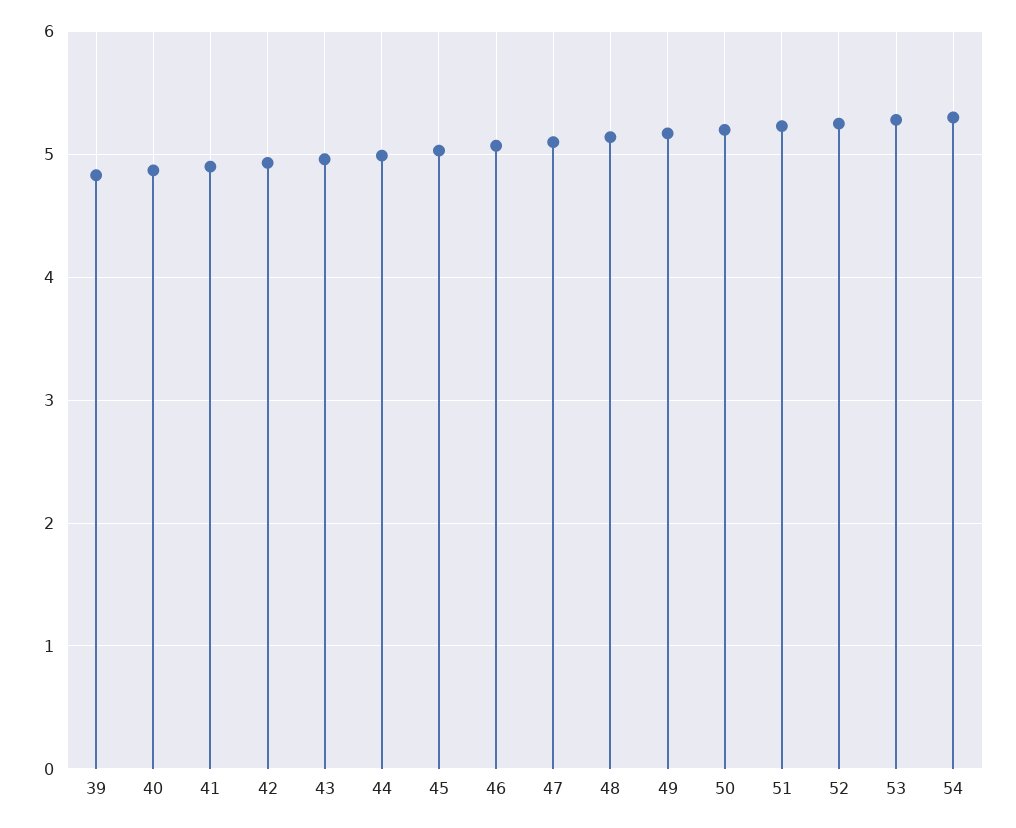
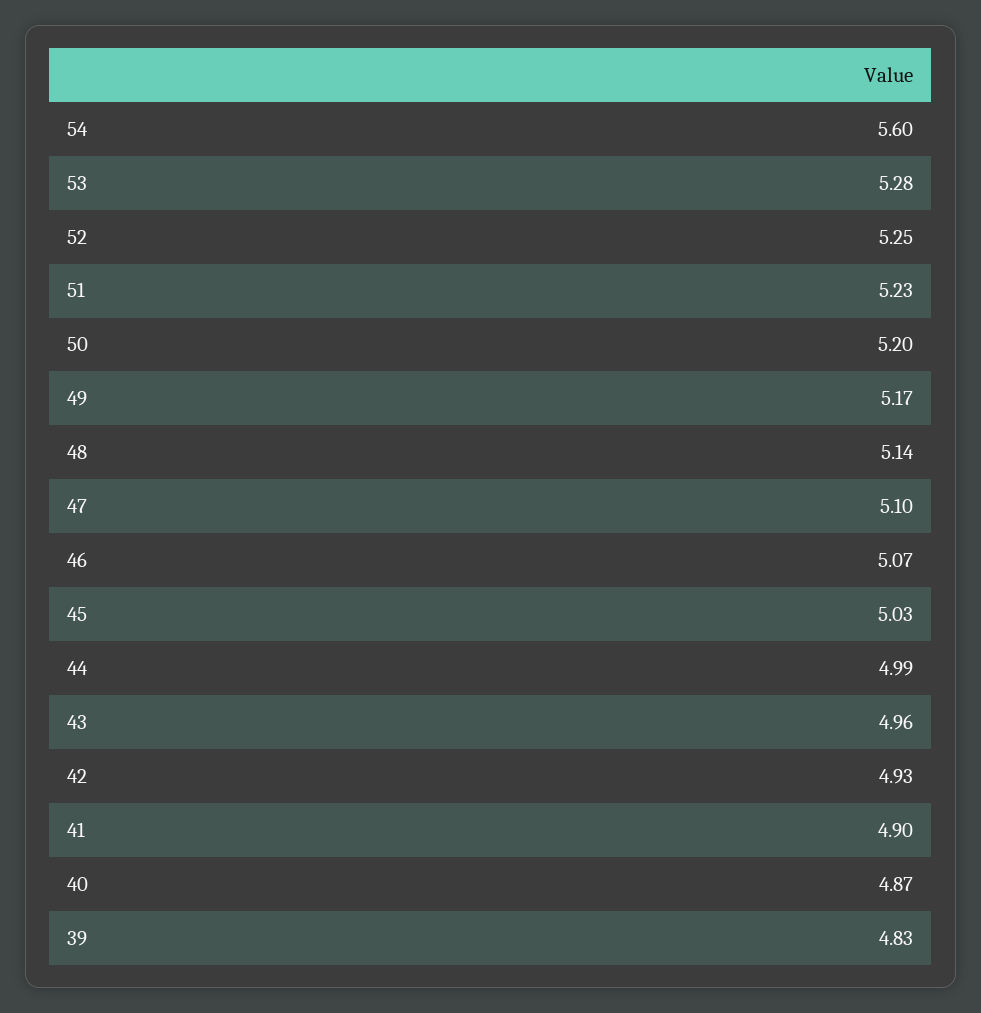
54: 5.3 -> 5.6

